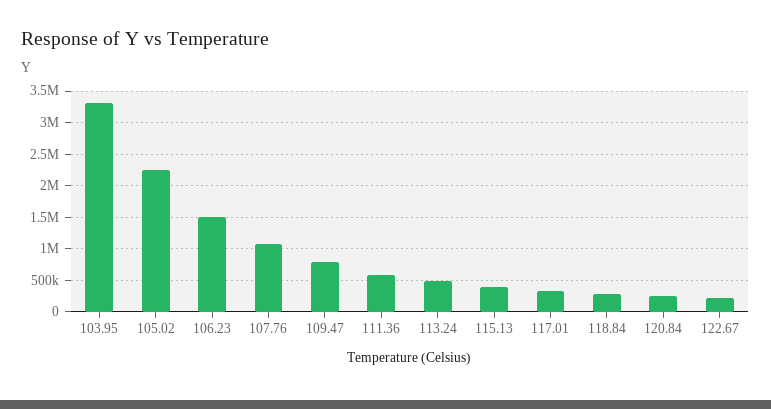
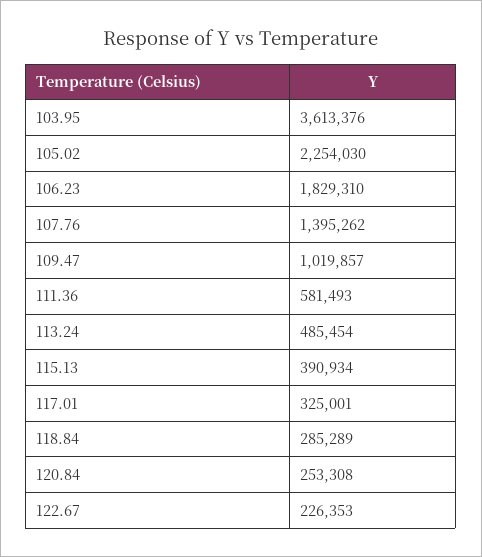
103.95: 3300000 -> 3613376
106.23: 1500000 -> 1829310
107.76: 1100000 -> 1395262
109.47: 800000 -> 1019857

